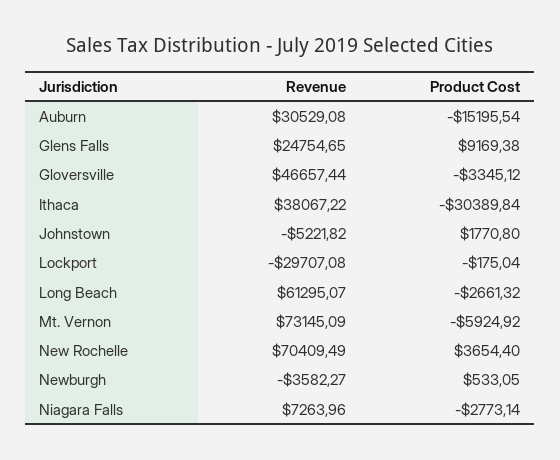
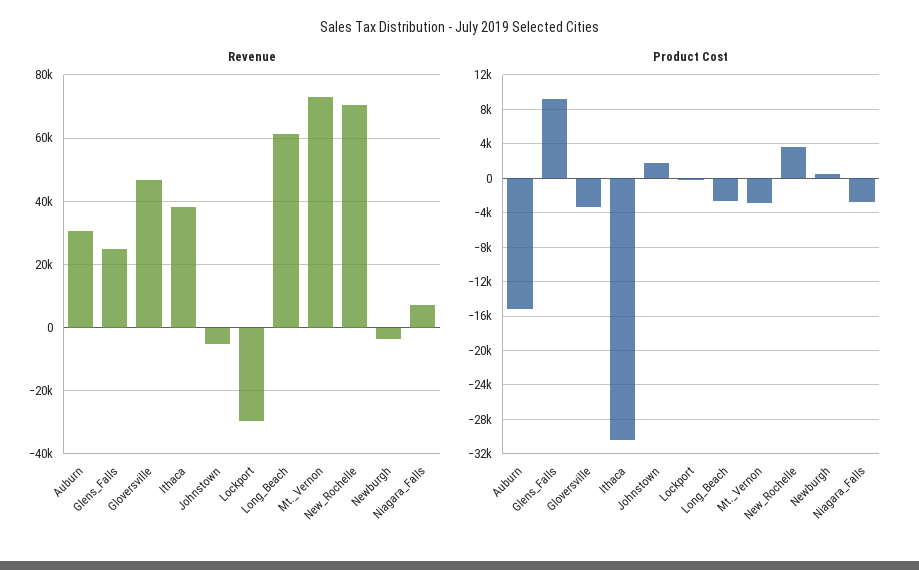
Product Cost, Mt. Vernon: -5924.92 -> -3000

